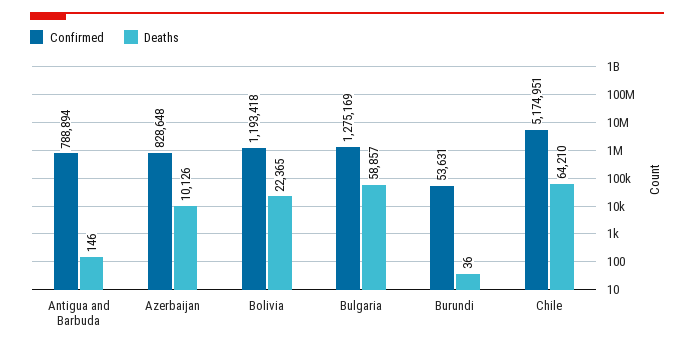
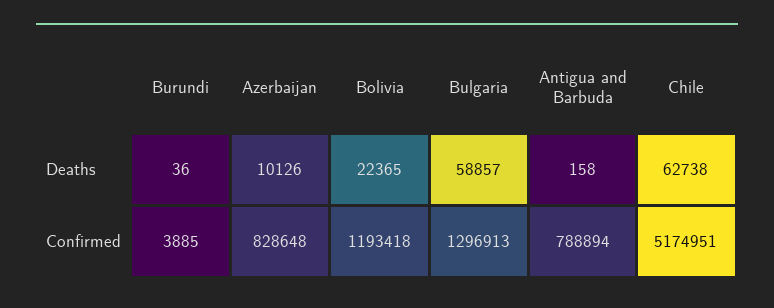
Deaths, Antigua and Barbuda: 146 -> 158
Confirmed, Bulgaria: 1275169 -> 1296913
Confirmed, Burundi: 53631 -> 3885
Deaths, Chile: 64210 -> 62738

